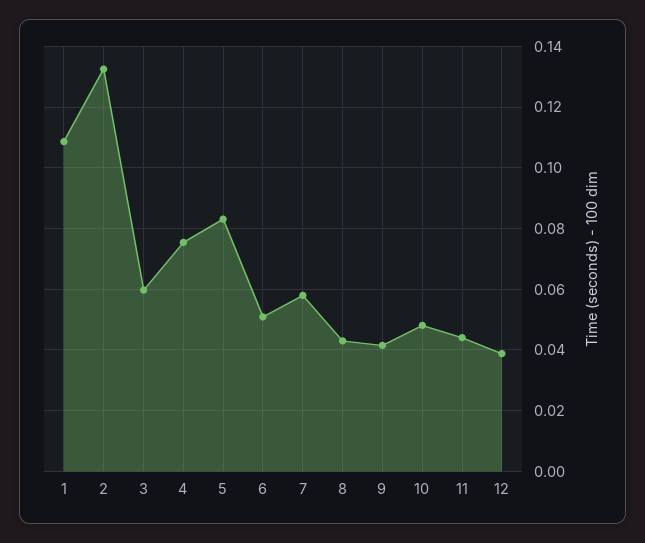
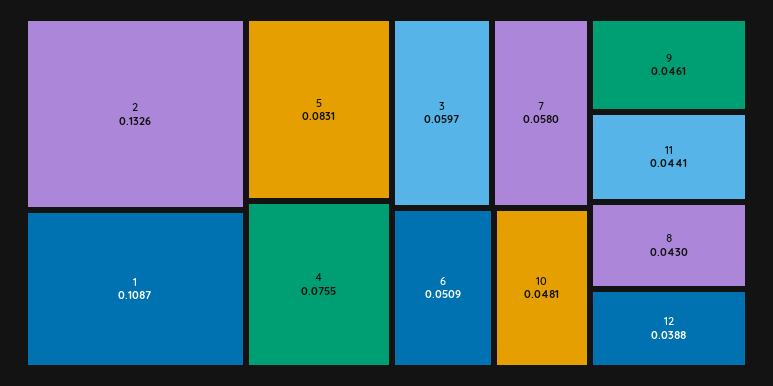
9: 0.042 -> 0.0461

